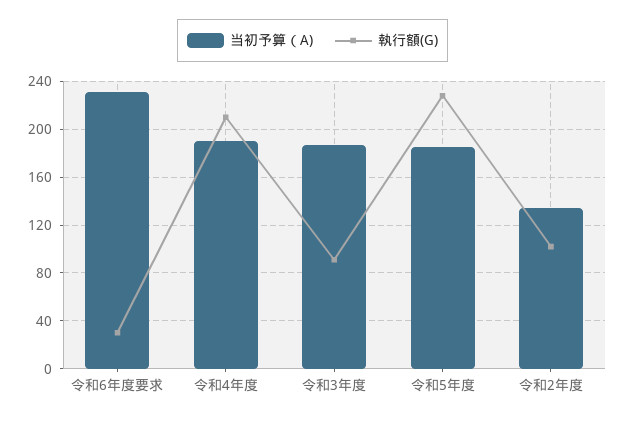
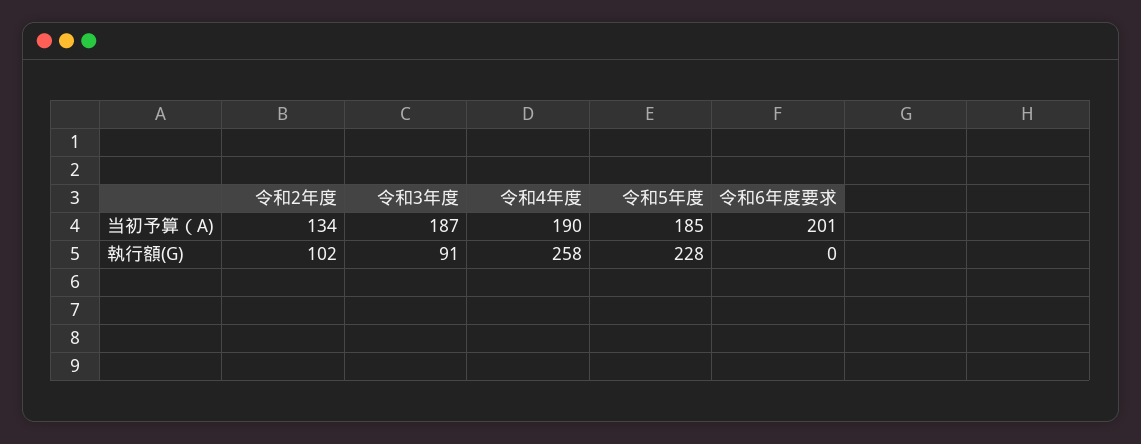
当初予算（A), 令和6年度要求: 230 -> 201
執行額(G), 令和6年度要求: 30 -> 0
執行額(G), 令和4年度: 210 -> 258

